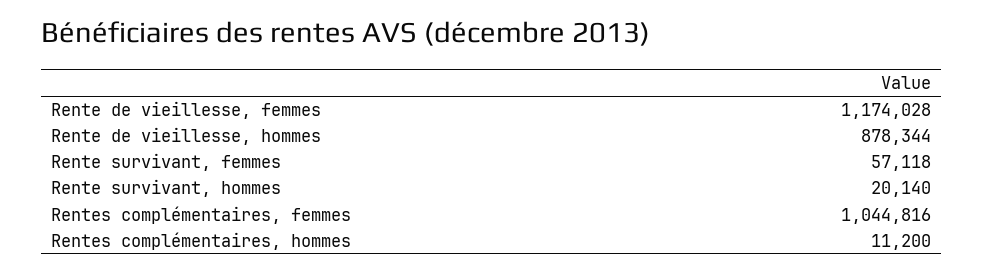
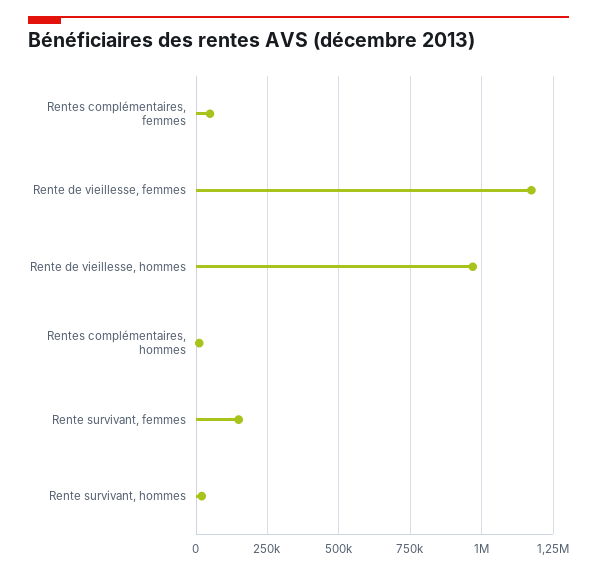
Rente de vieillesse, hommes: 878344 -> 975000
Rente survivant, femmes: 57118 -> 150000
Rentes complémentaires, femmes: 1044816 -> 50000

